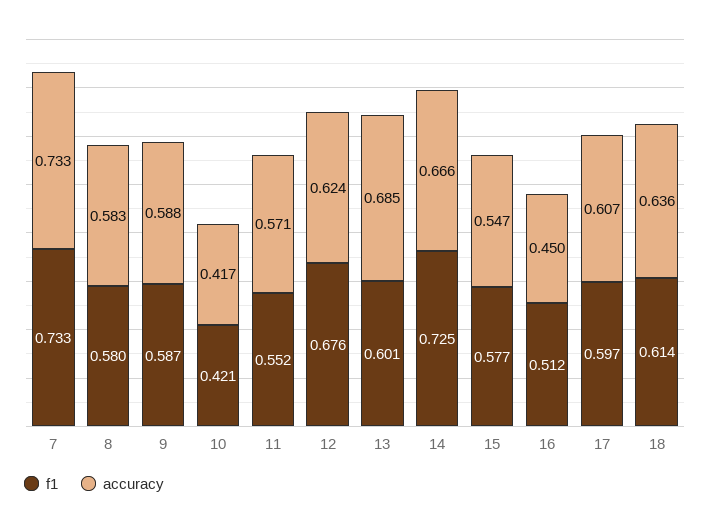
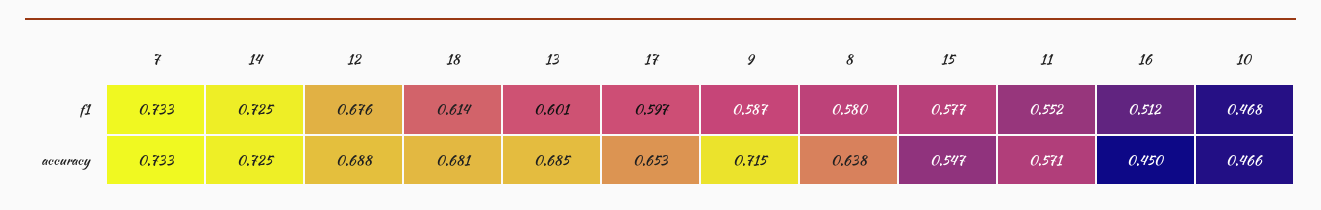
accuracy, 8: 0.583 -> 0.638
accuracy, 9: 0.588 -> 0.715
f1, 10: 0.421 -> 0.468
accuracy, 10: 0.417 -> 0.466
accuracy, 12: 0.624 -> 0.688
accuracy, 14: 0.666 -> 0.725
accuracy, 17: 0.607 -> 0.653
accuracy, 18: 0.636 -> 0.681

